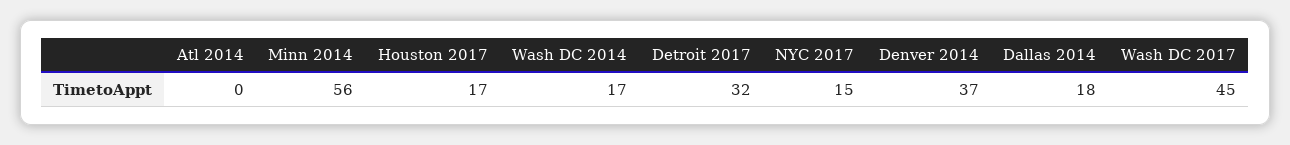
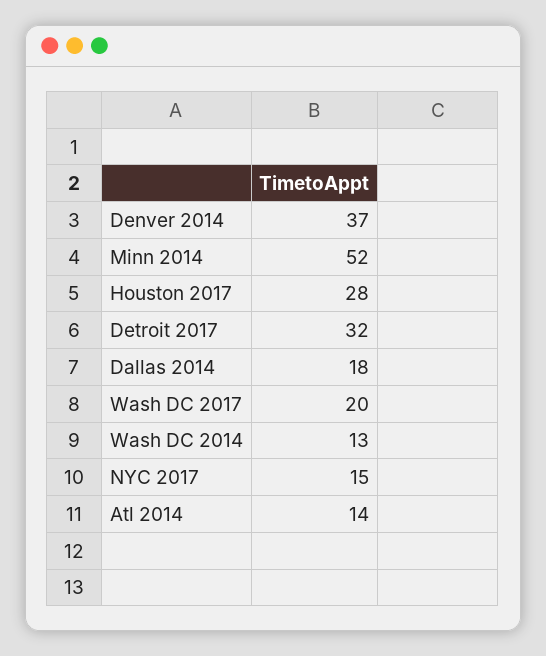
Atl 2014: 0 -> 14
Minn 2014: 56 -> 52
Houston 2017: 17 -> 28
Wash DC 2014: 17 -> 13
Wash DC 2017: 45 -> 20

